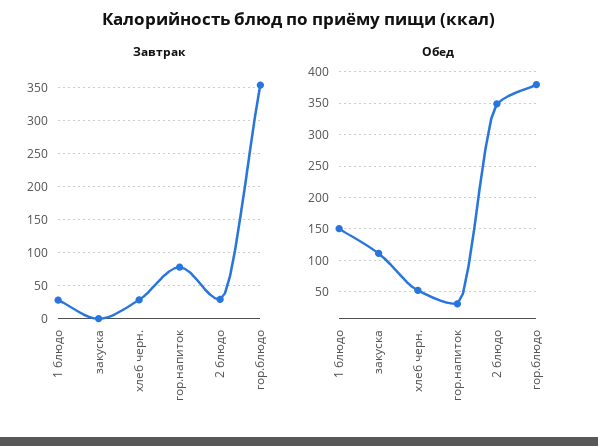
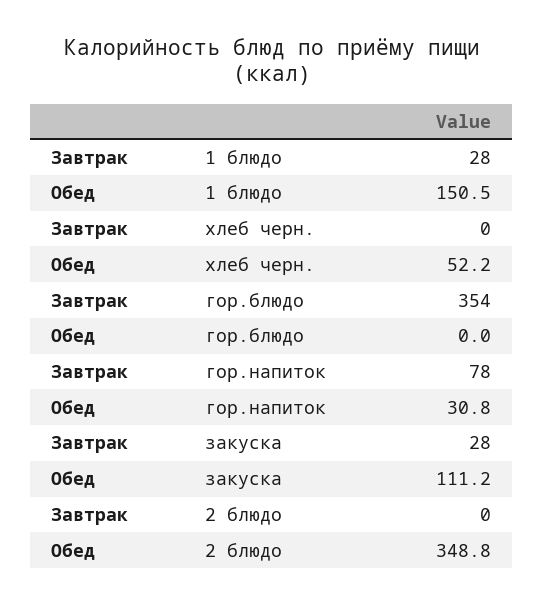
Завтрак, закуска: 0 -> 28
Завтрак, хлеб черн.: 30 -> 0
Завтрак, 2 блюдо: 30 -> 0
Обед, гор.блюдо: 380 -> 0

